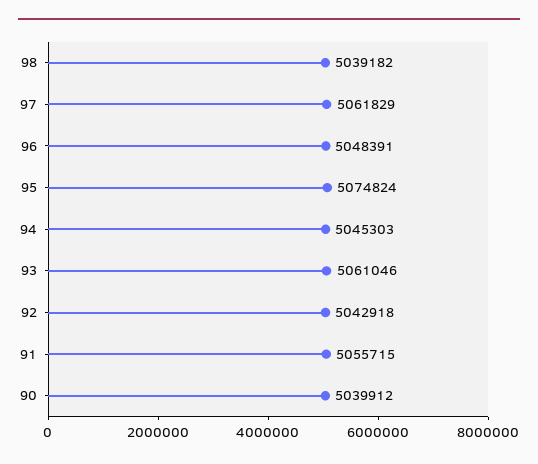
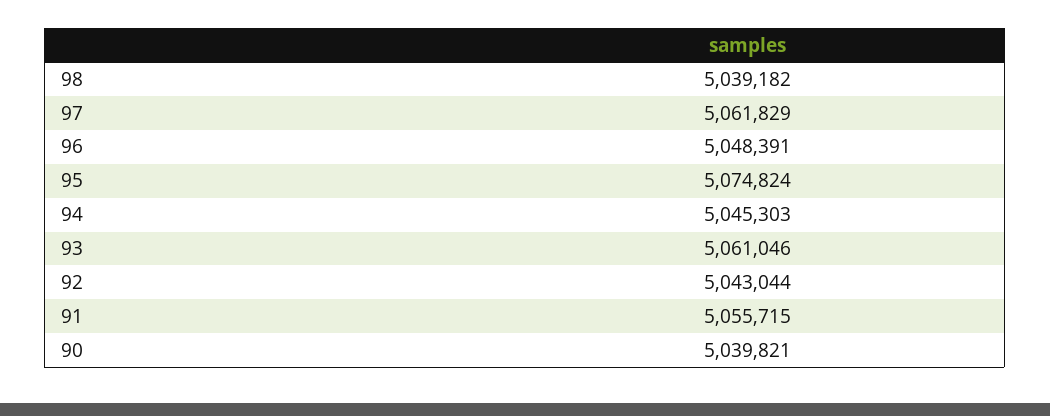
92: 5042918 -> 5043044
90: 5039912 -> 5039821

